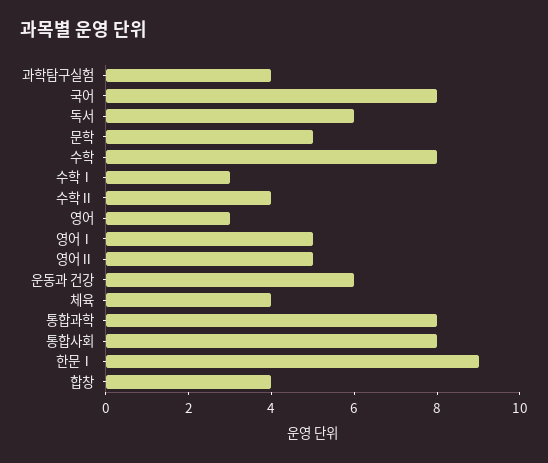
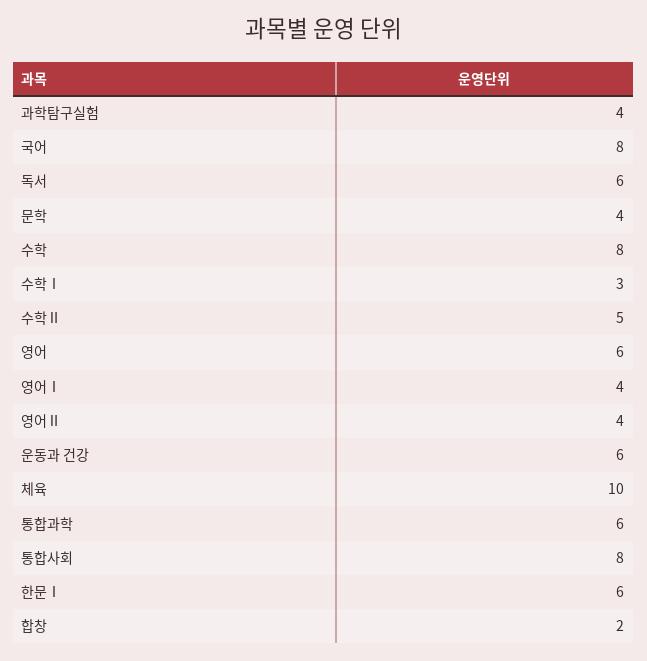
문학: 5 -> 4
수학Ⅱ: 4 -> 5
영어: 3 -> 6
영어Ⅰ: 5 -> 4
영어Ⅱ: 5 -> 4
체육: 4 -> 10
통합과학: 8 -> 6
한문Ⅰ: 9 -> 6
합창: 4 -> 2

